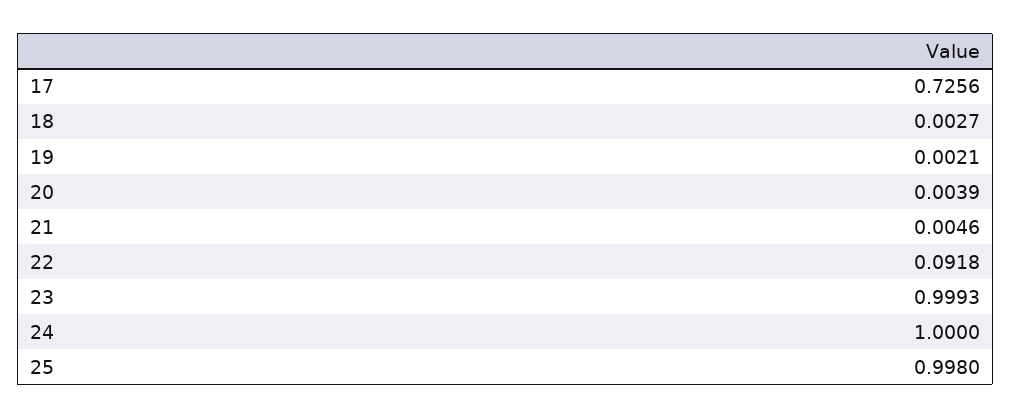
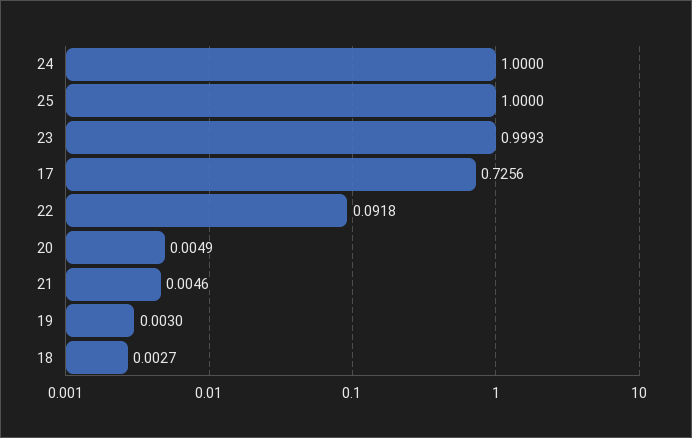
19: 0.0021 -> 0.003
20: 0.0039 -> 0.0049
25: 0.998 -> 1

